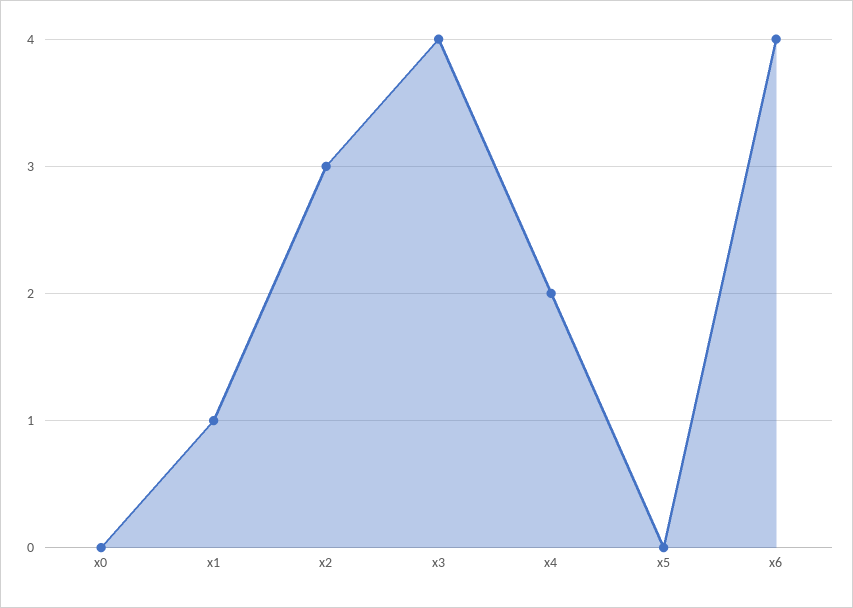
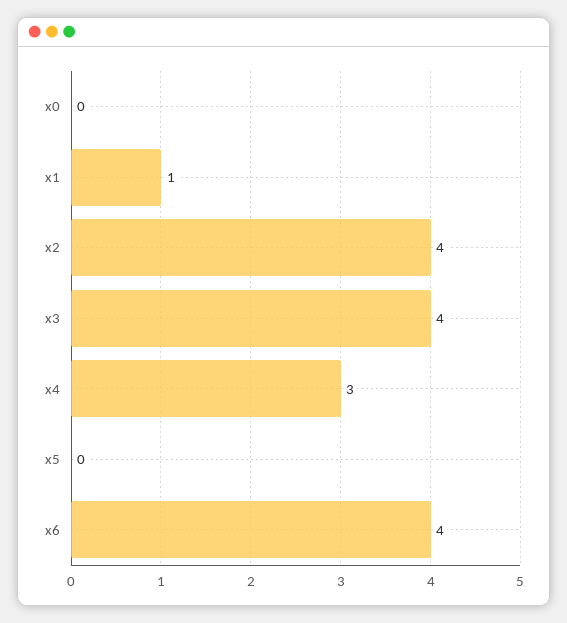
x2: 3 -> 4
x4: 2 -> 3

